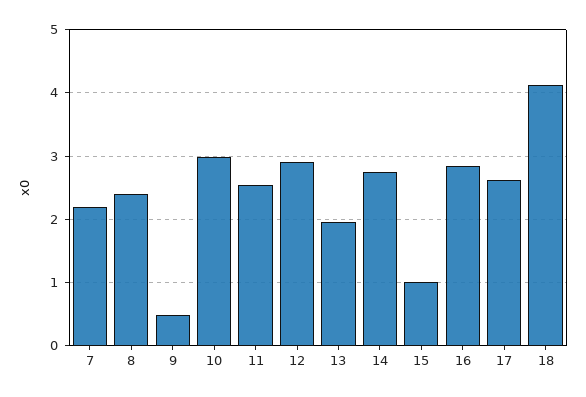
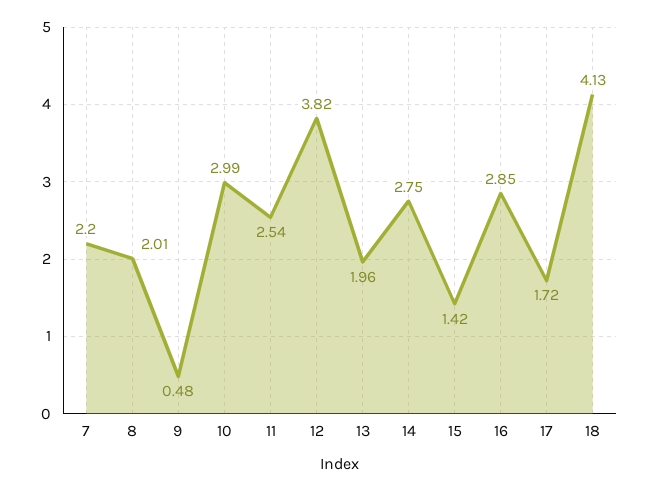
8: 2.4 -> 2.01
12: 2.9 -> 3.82
15: 1 -> 1.42
17: 2.6 -> 1.72

